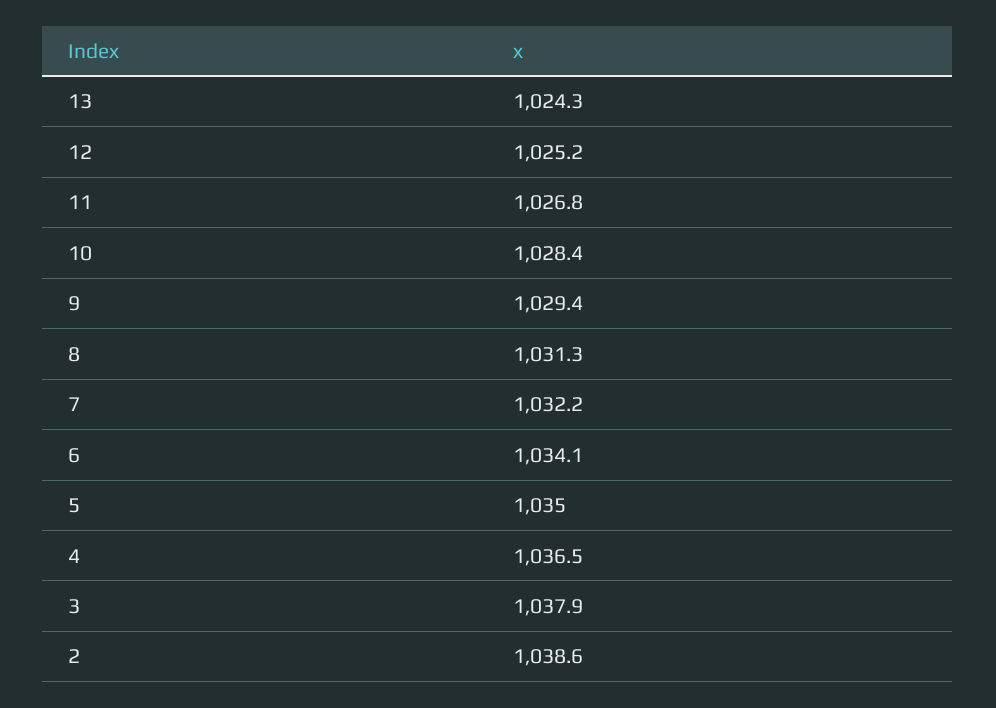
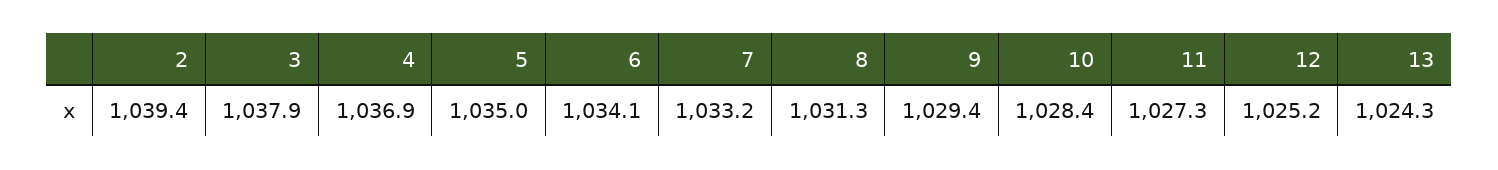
11: 1026.8 -> 1027.3
7: 1032.2 -> 1033.2
4: 1036.5 -> 1036.9
2: 1038.6 -> 1039.4

